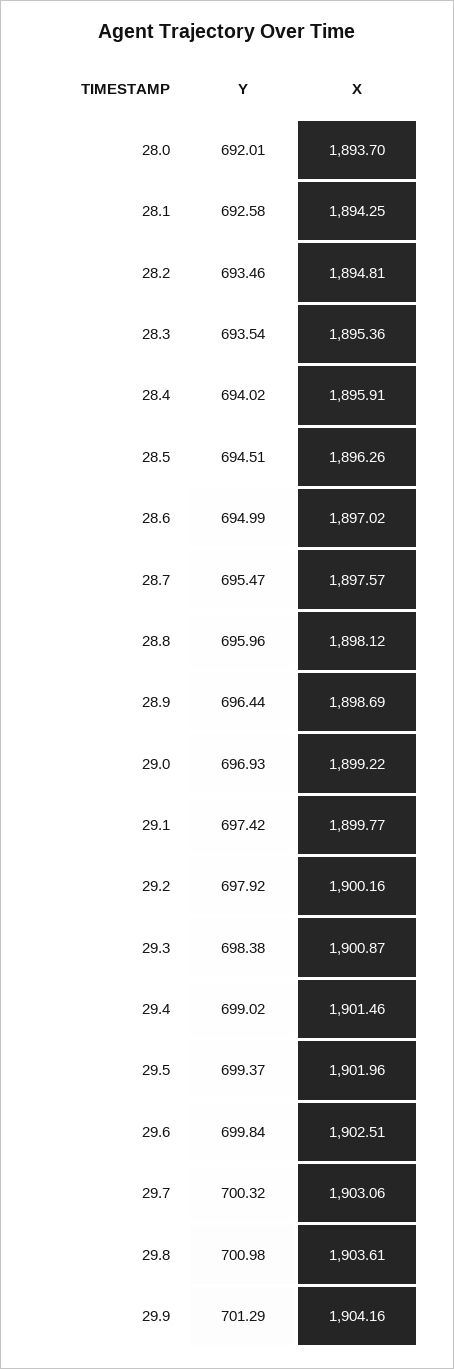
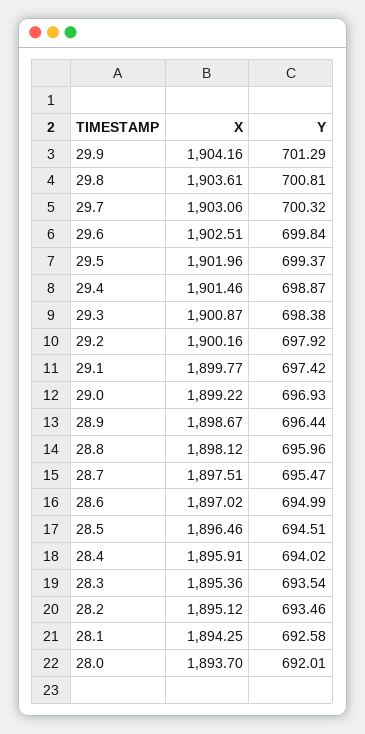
X, 28.2: 1894.81 -> 1895.12
X, 28.5: 1896.26 -> 1896.46
X, 28.7: 1897.57 -> 1897.51
X, 28.9: 1898.69 -> 1898.67
Y, 29.4: 699.02 -> 698.87
Y, 29.8: 700.98 -> 700.81

